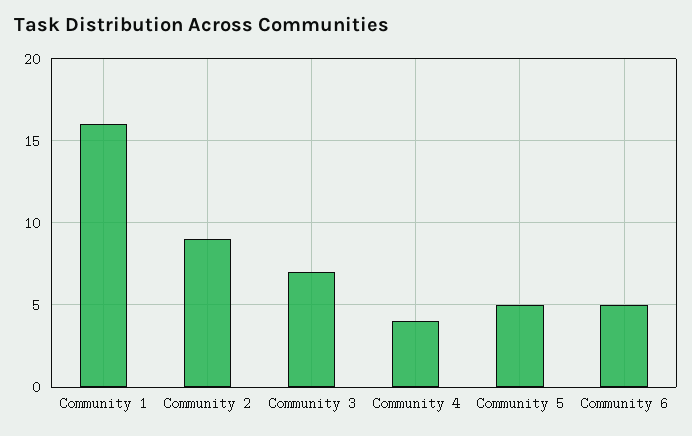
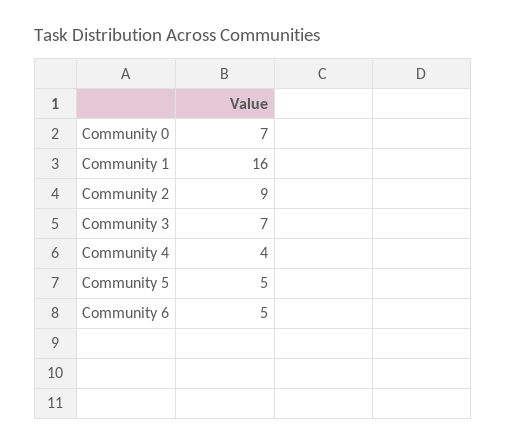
Community 0: none -> 7

